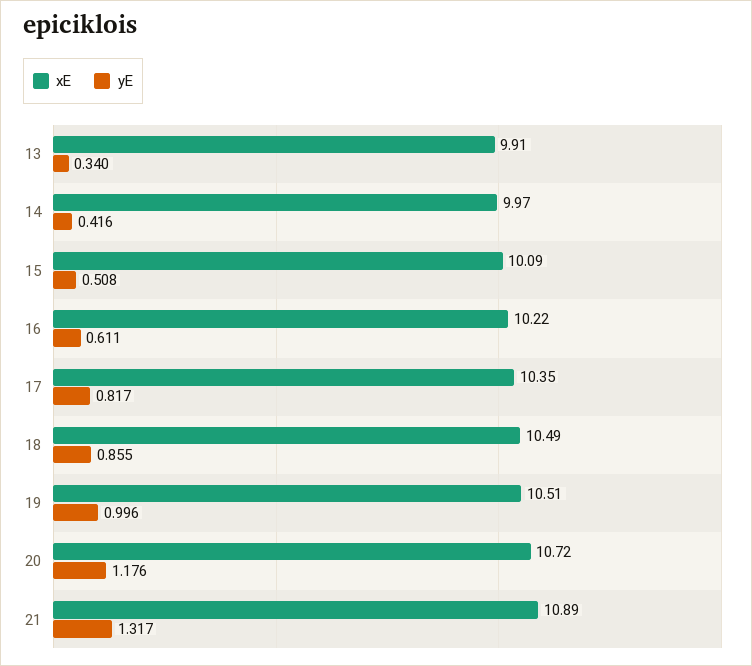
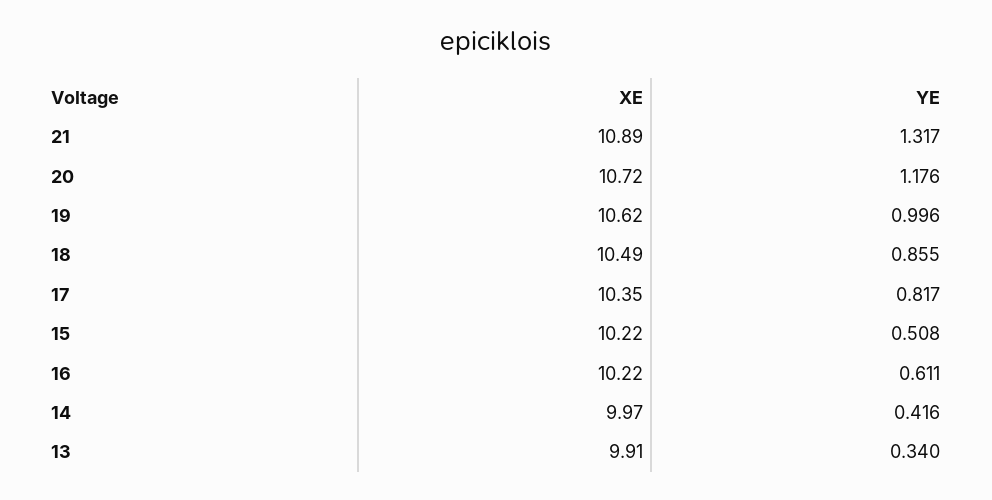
xE, 15: 10.09 -> 10.22
xE, 19: 10.51 -> 10.62

